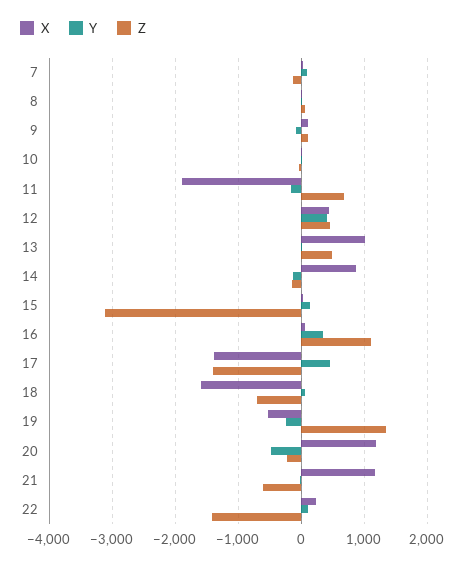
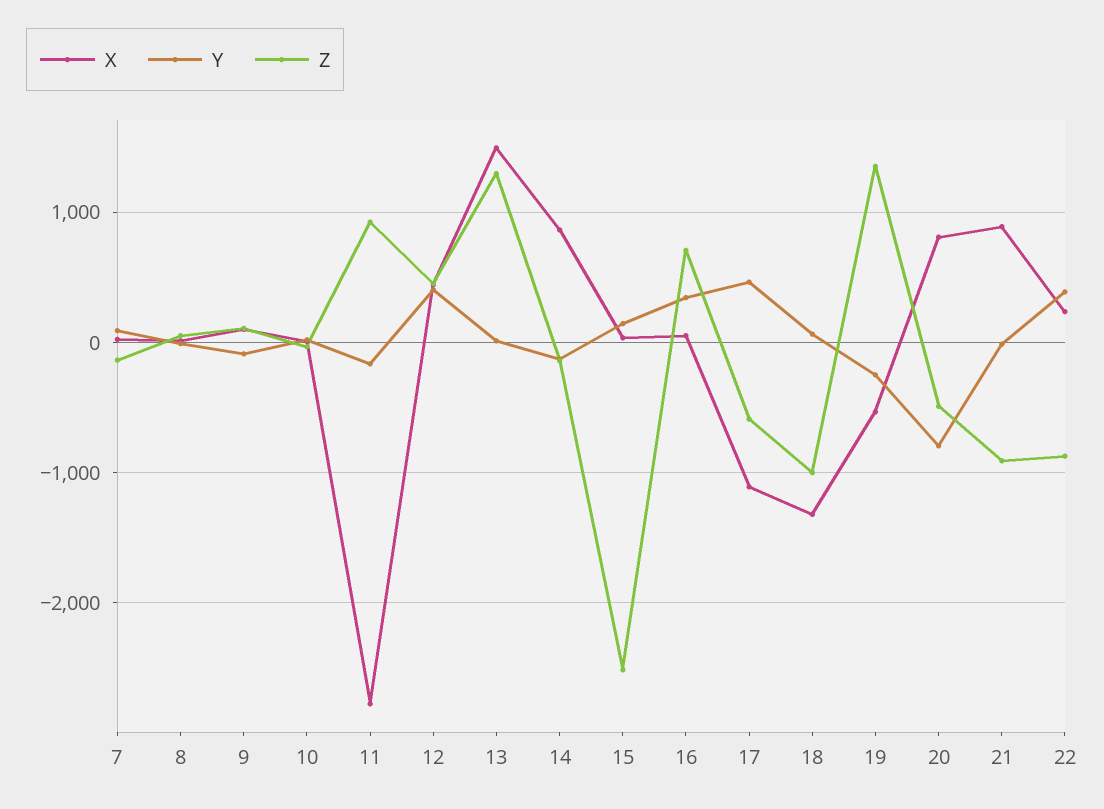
X, 11: -1900 -> -2800
Z, 11: 700 -> 900
X, 13: 1000 -> 1500
Z, 13: 500 -> 1300
Z, 15: -3100 -> -2500
Z, 16: 1100 -> 700
X, 17: -1400 -> -1100
Z, 17: -1400 -> -600
X, 18: -1600 -> -1300
Z, 18: -700 -> -1000
X, 20: 1200 -> 800
Y, 20: -500 -> -800
Z, 20: -200 -> -500
X, 21: 1200 -> 900
Z, 21: -600 -> -900
Y, 22: 100 -> 400
Z, 22: -1400 -> -900

